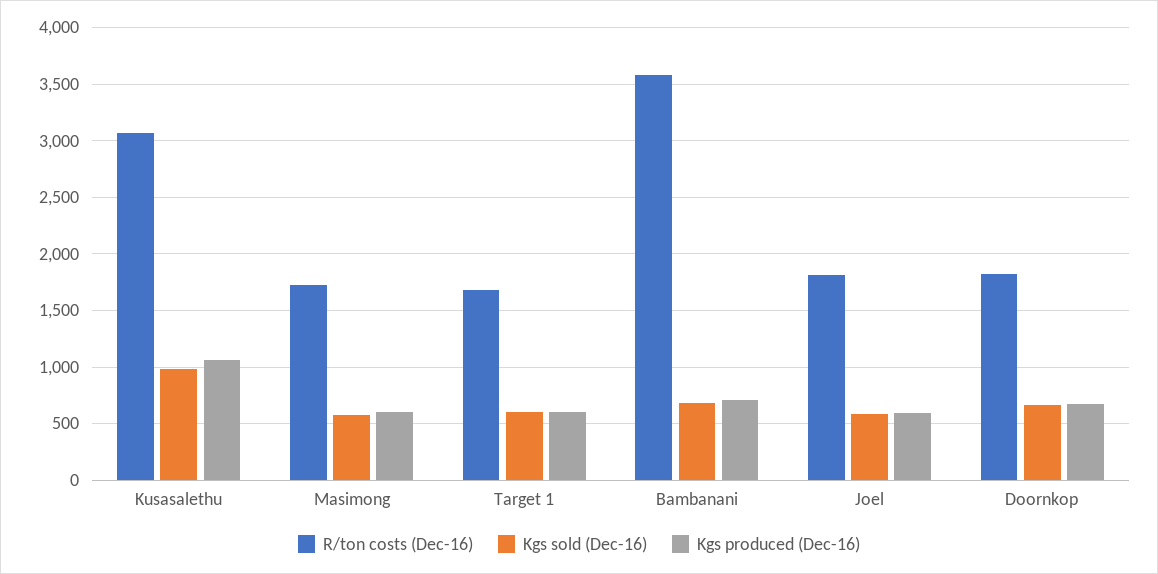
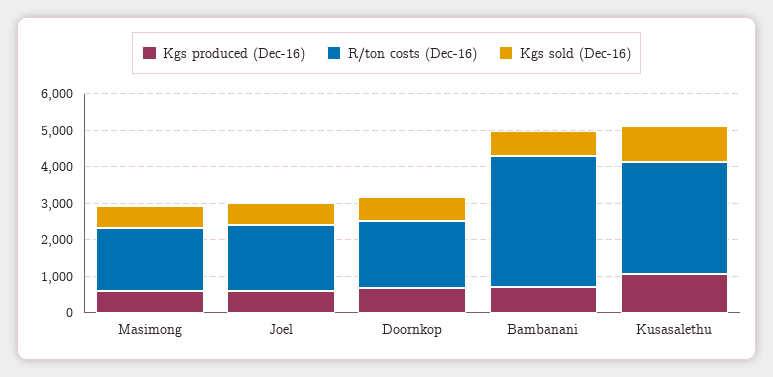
R/ton costs (Dec-16), Target 1: 1700 -> none
Kgs sold (Dec-16), Target 1: 600 -> none
Kgs produced (Dec-16), Target 1: 600 -> none

